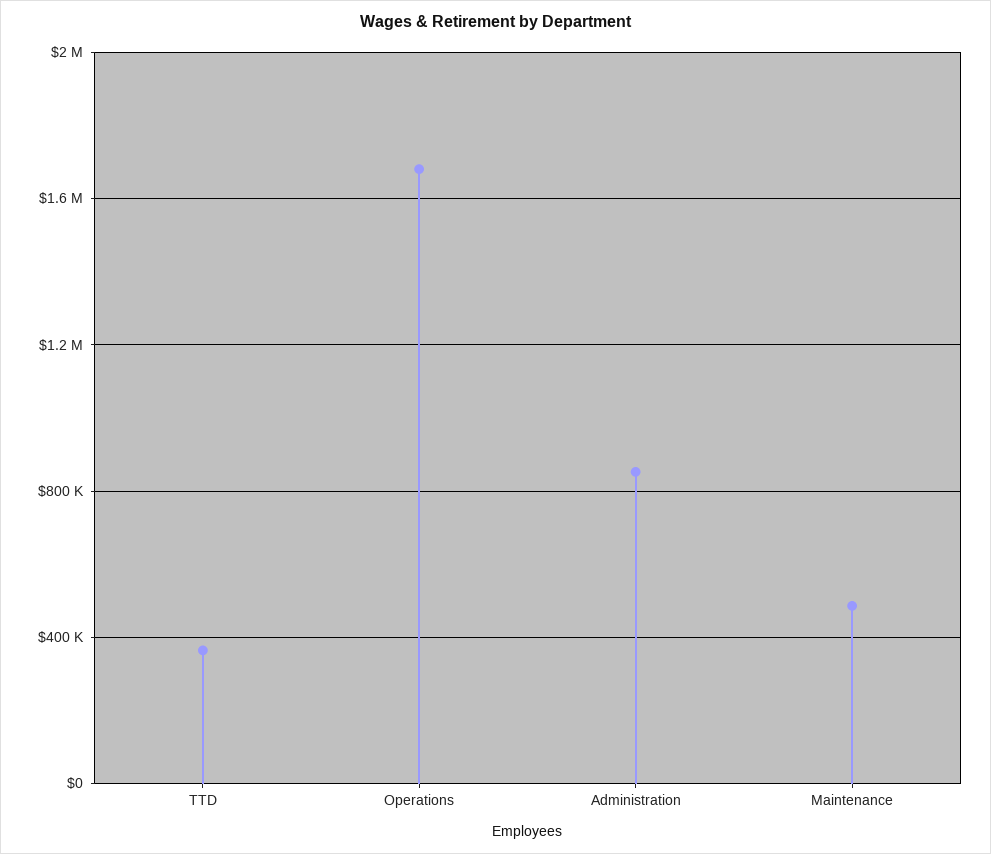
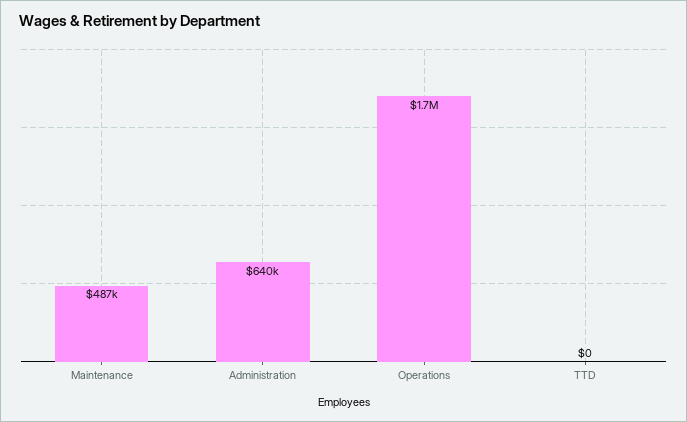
TTD: 350000 -> 0
Administration: 850000 -> 640000

